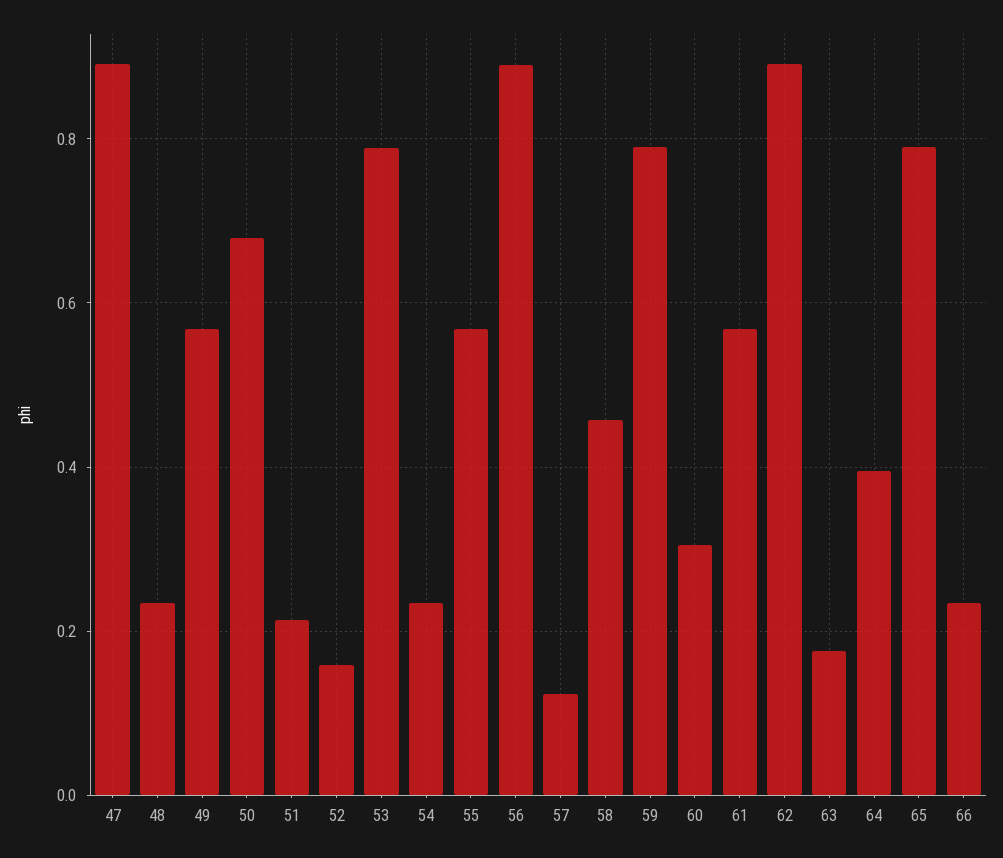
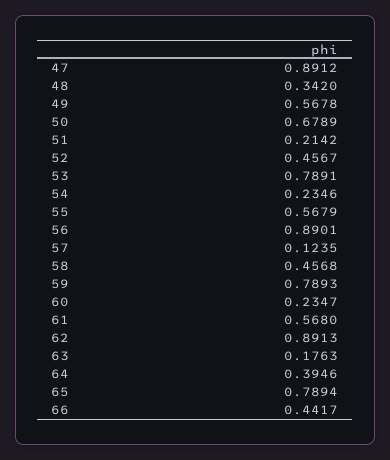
48: 0.24 -> 0.342
52: 0.16 -> 0.4567
60: 0.3 -> 0.2347
66: 0.24 -> 0.4417

